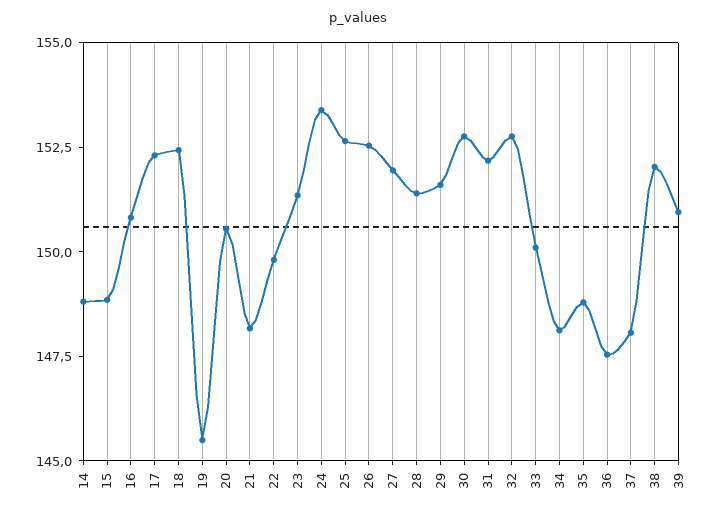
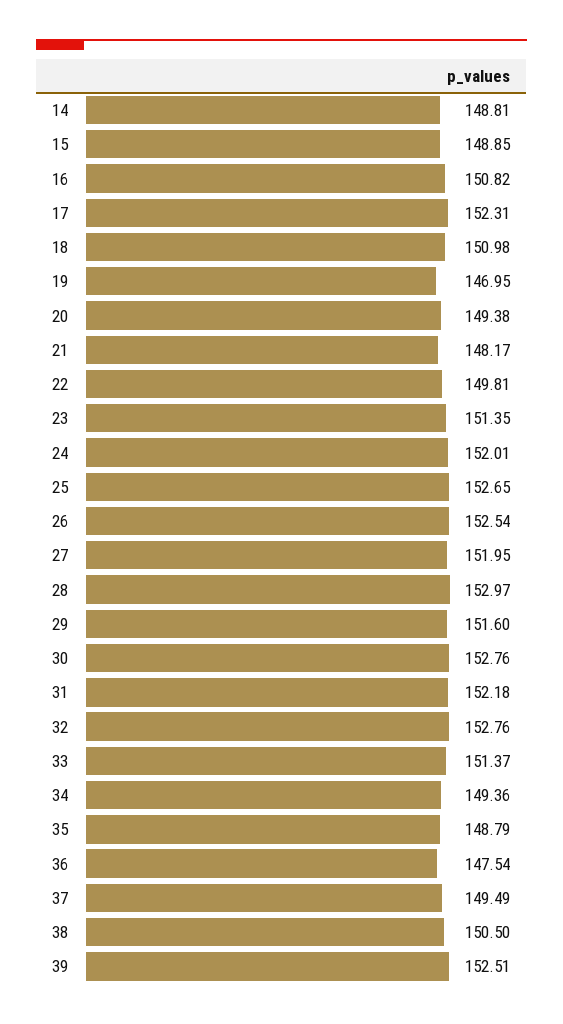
18: 152.5 -> 150.98
19: 145.5 -> 146.95
20: 150.5 -> 149.38
24: 153.5 -> 152.01
28: 151.5 -> 152.97
33: 150 -> 151.37
34: 148 -> 149.36
37: 148 -> 149.49
38: 152 -> 150.5
39: 151 -> 152.51

